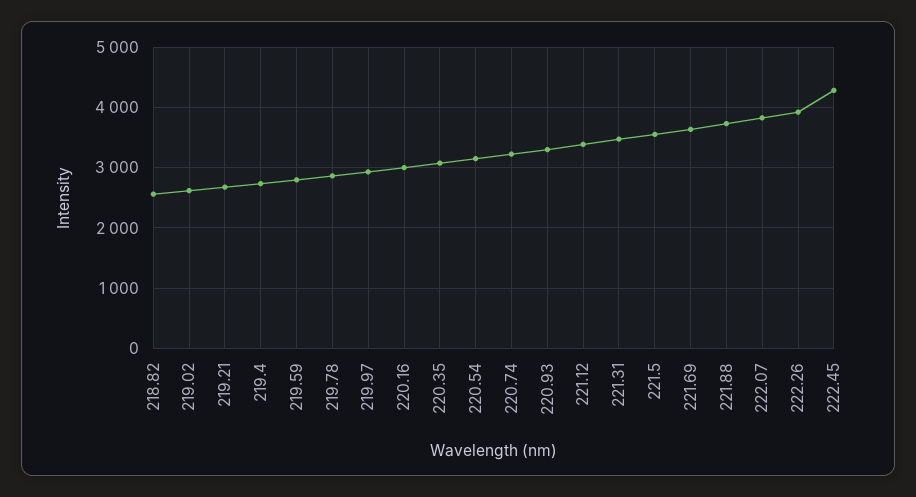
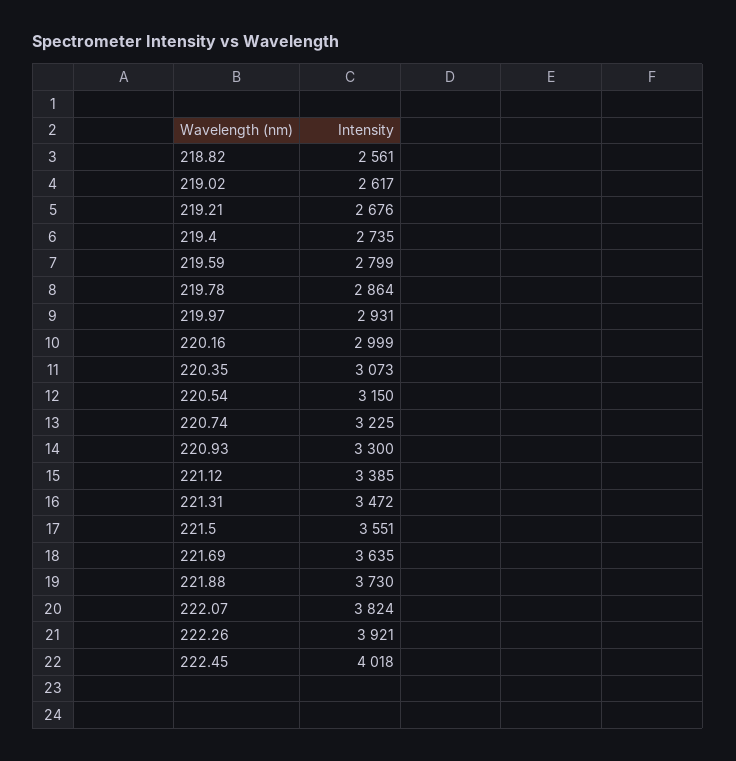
222.45: 4300 -> 4018

